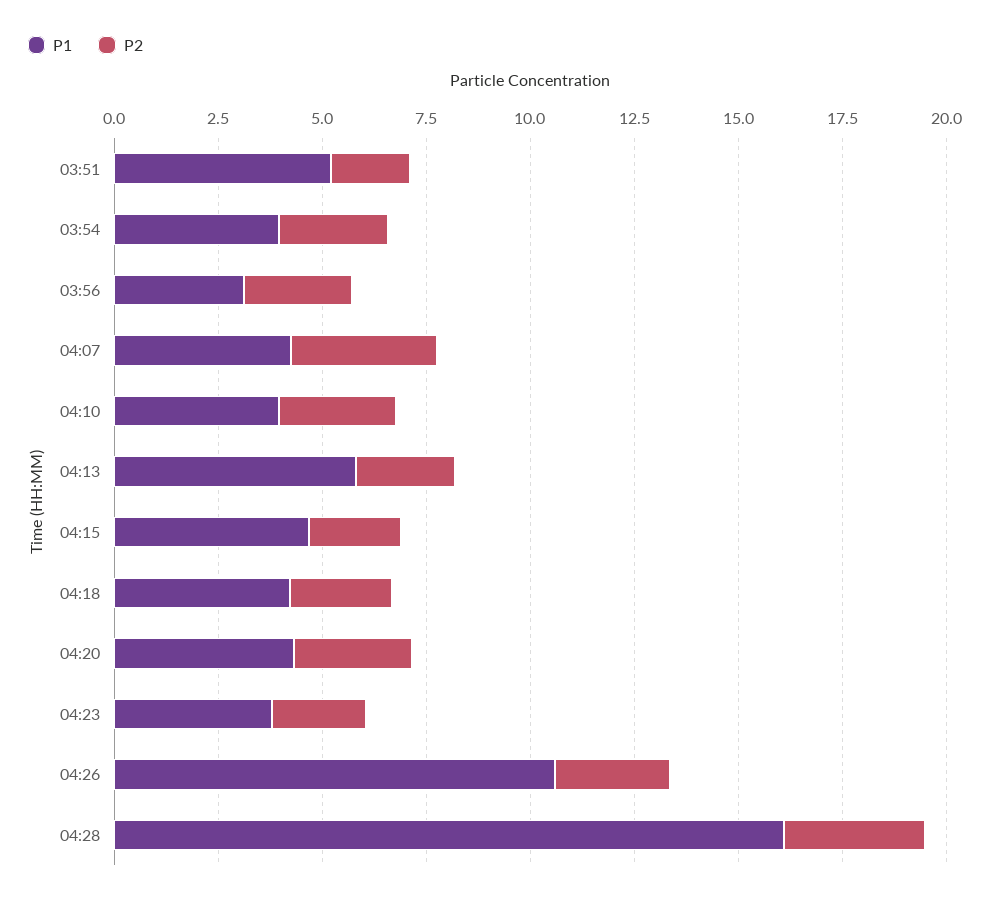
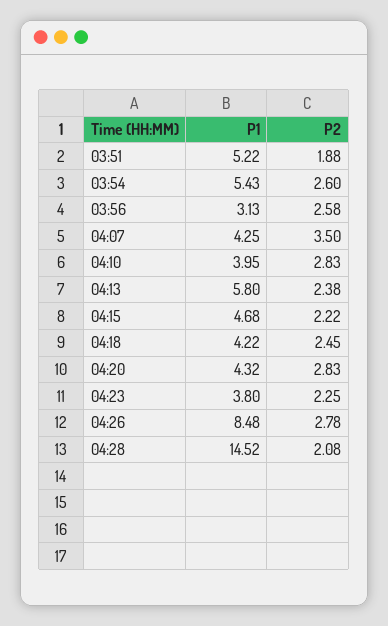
P1, 03:54: 4 -> 5.43
P1, 04:26: 10.5 -> 8.48
P1, 04:28: 16 -> 14.52
P2, 04:28: 3.5 -> 2.08

